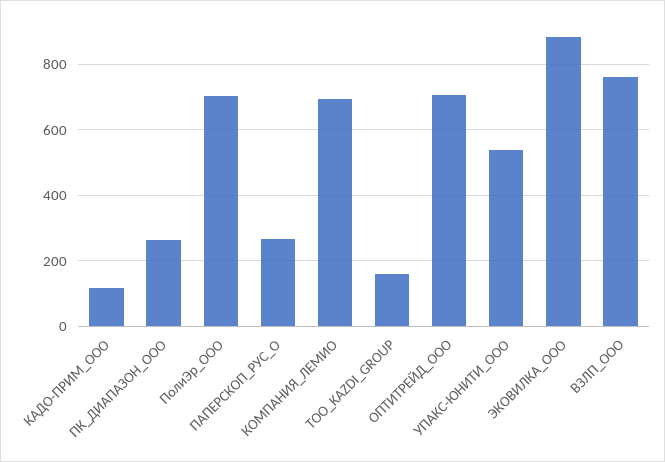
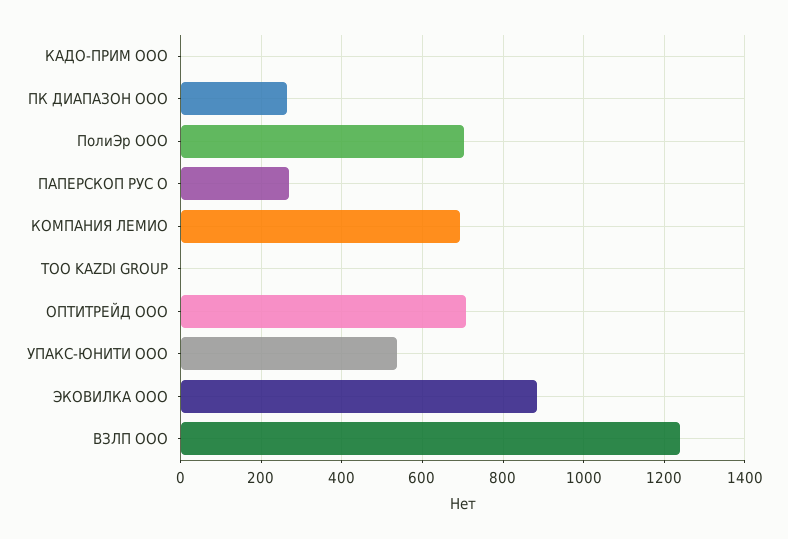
КАДО-ПРИМ_ООО: 120 -> 0
ТОО_KAZDI_GROUP: 160 -> 0
ВЗЛП_ООО: 760 -> 1240

